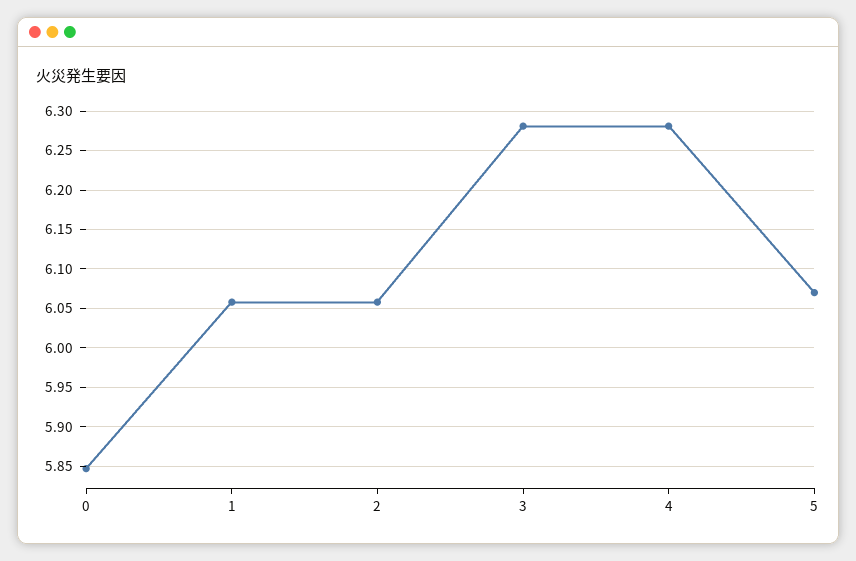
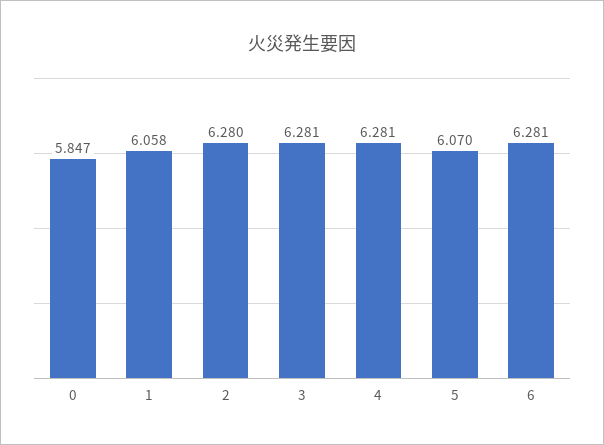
2: 6.06 -> 6.28
6: none -> 6.281

